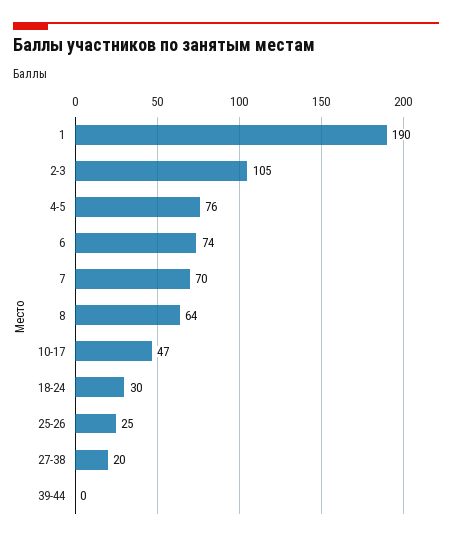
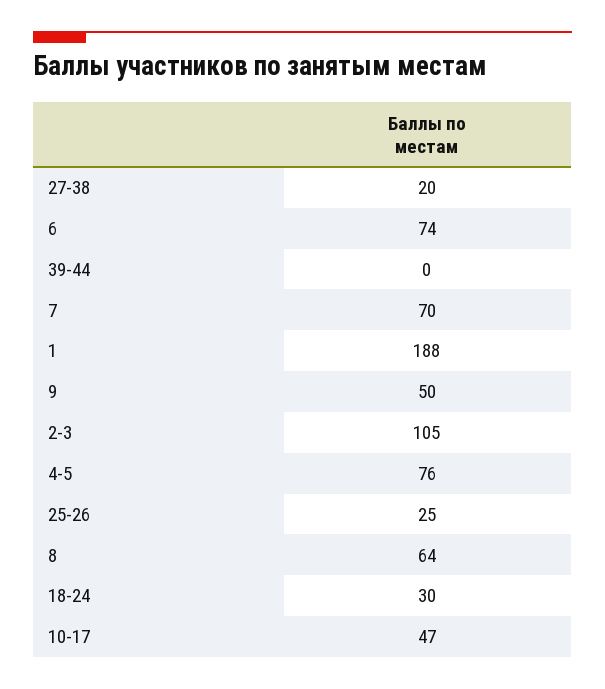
1: 190 -> 188
9: none -> 50

